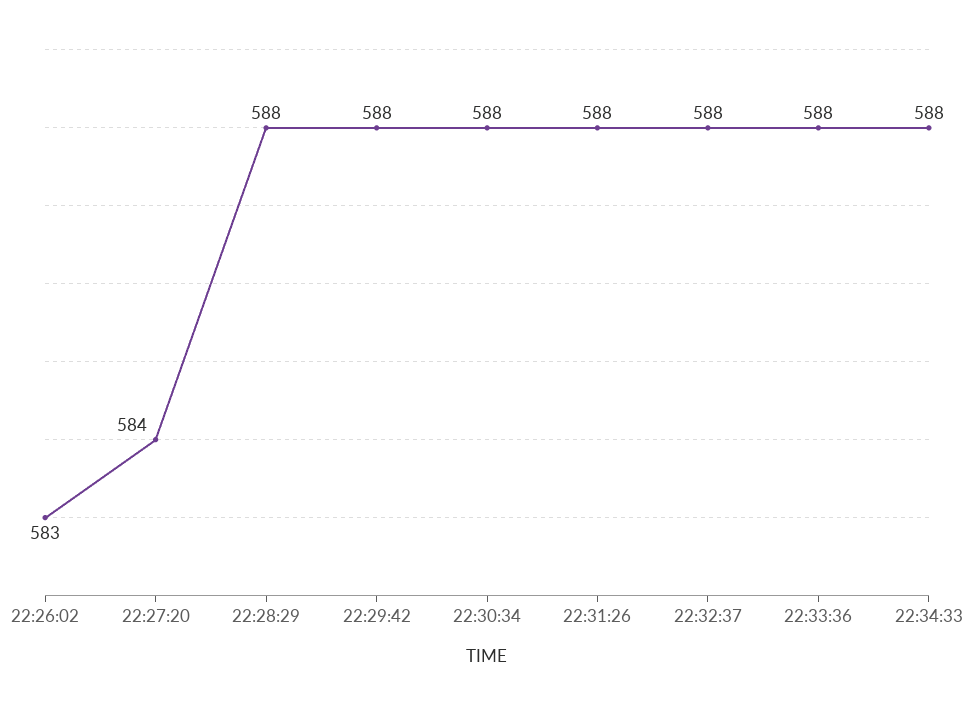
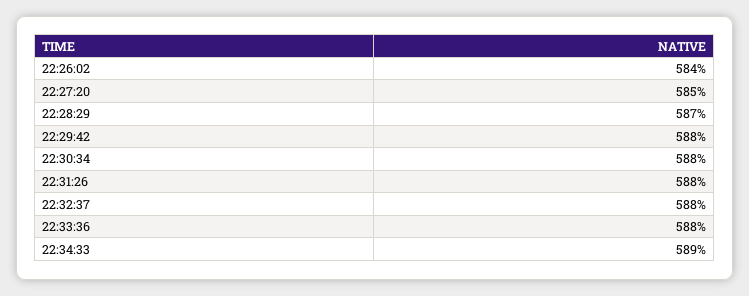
22:26:02: 583 -> 584
22:27:20: 584 -> 585
22:28:29: 588 -> 587
22:34:33: 588 -> 589

